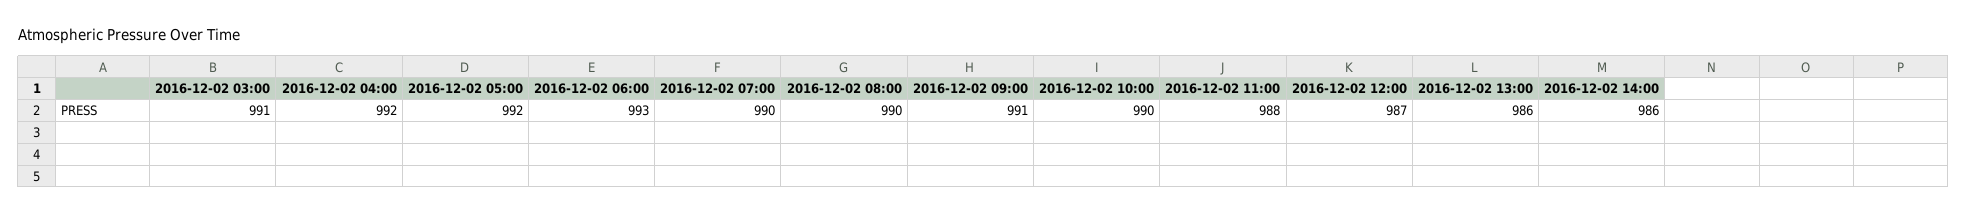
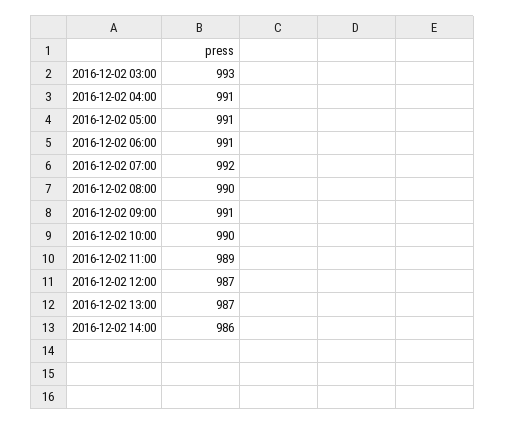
2016-12-02 03:00: 991 -> 993
2016-12-02 04:00: 992 -> 991
2016-12-02 05:00: 992 -> 991
2016-12-02 06:00: 993 -> 991
2016-12-02 07:00: 990 -> 992
2016-12-02 11:00: 988 -> 989
2016-12-02 13:00: 986 -> 987

